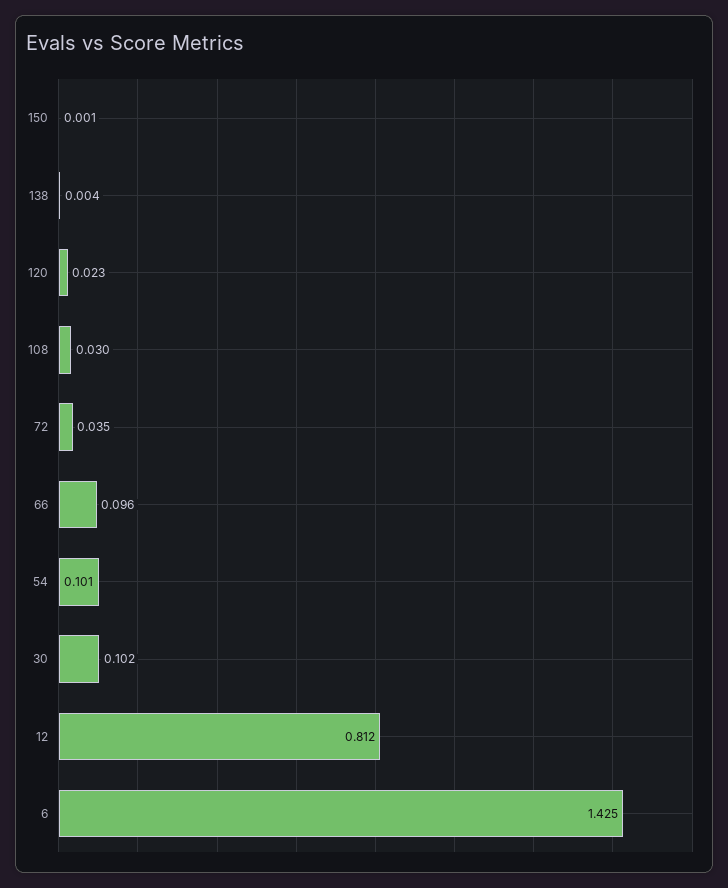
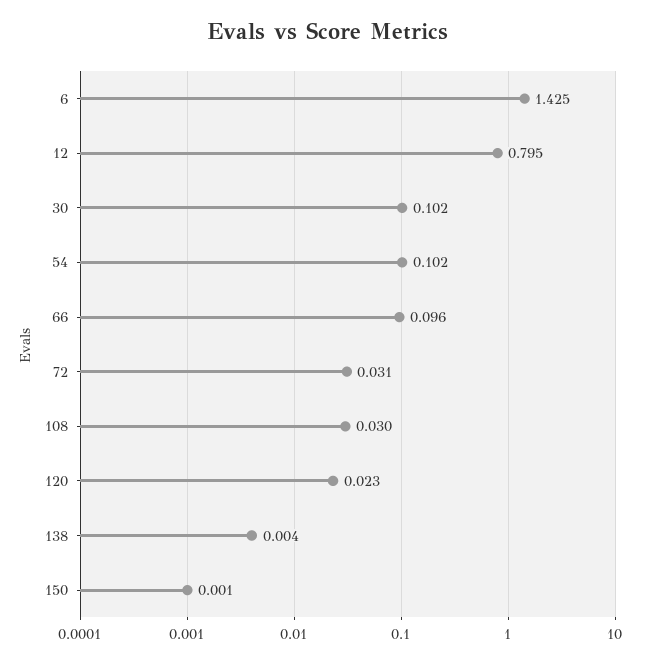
72: 0.035 -> 0.031
54: 0.101 -> 0.102
12: 0.812 -> 0.795

